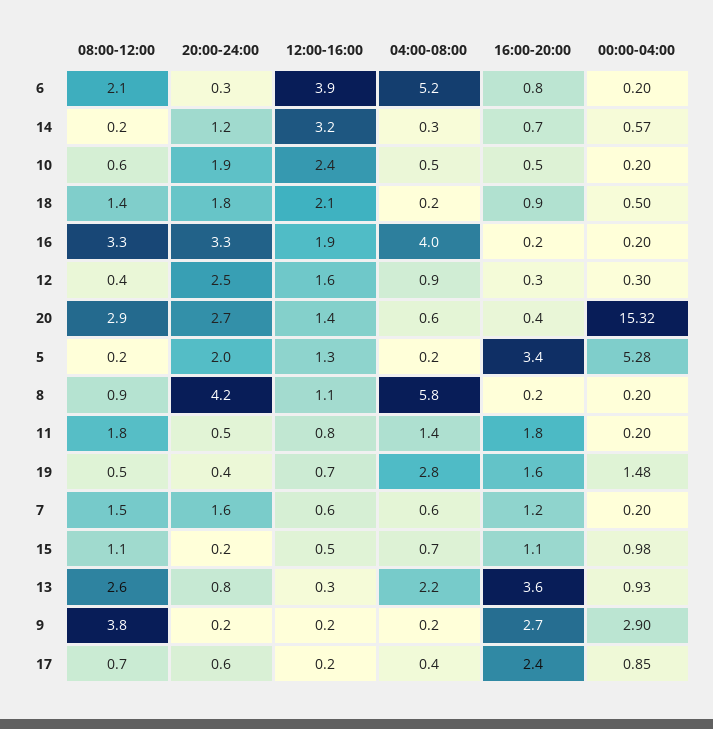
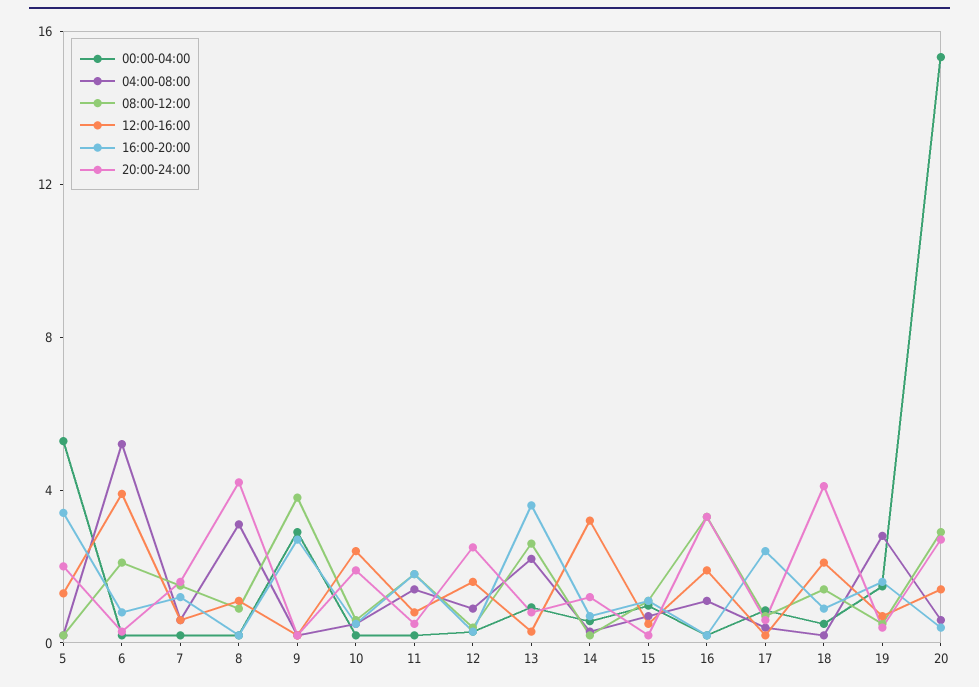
20:00-24:00, 18: 1.8 -> 4
04:00-08:00, 16: 4 -> 1
04:00-08:00, 8: 5.8 -> 3

